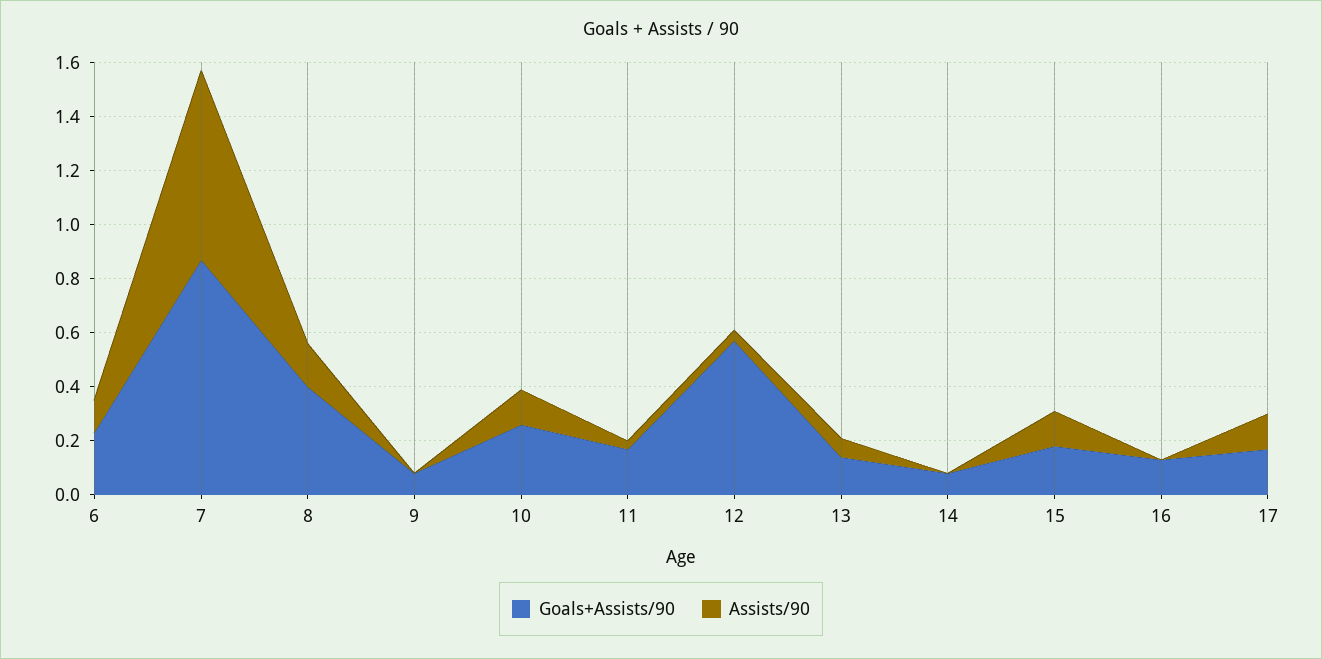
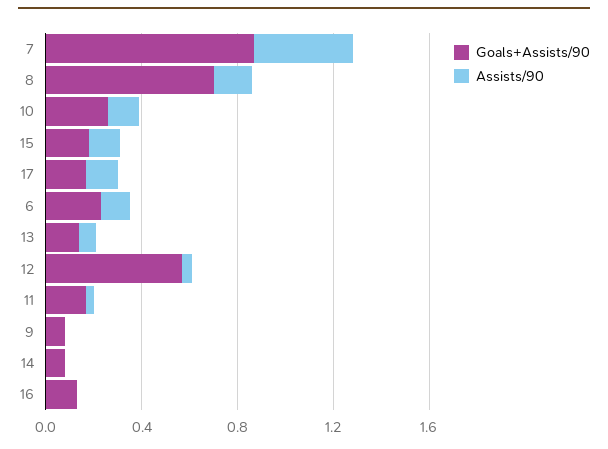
Assists/90, 7: 0.7 -> 0.4
Goals+Assists/90, 8: 0.4 -> 0.7

